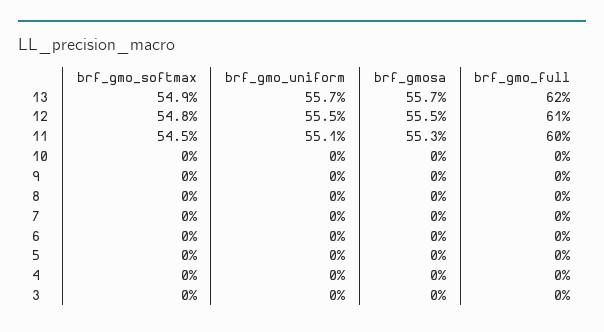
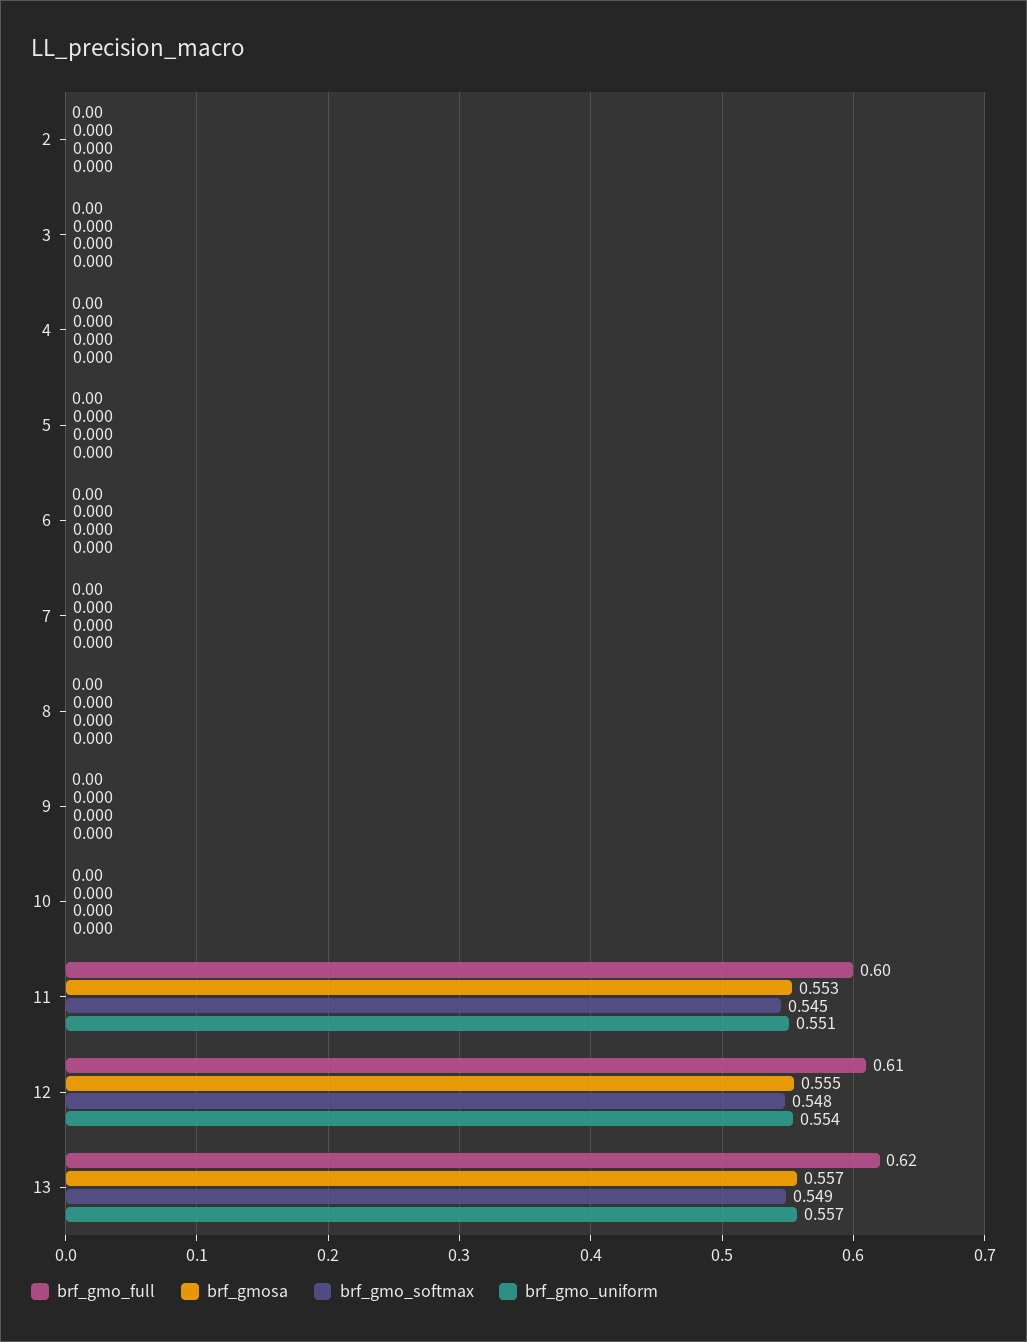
brf_gmo_uniform, 12: 0.555 -> 0.554
brf_gmo_full, 2: none -> 0
brf_gmosa, 2: none -> 0
brf_gmo_softmax, 2: none -> 0
brf_gmo_uniform, 2: none -> 0

